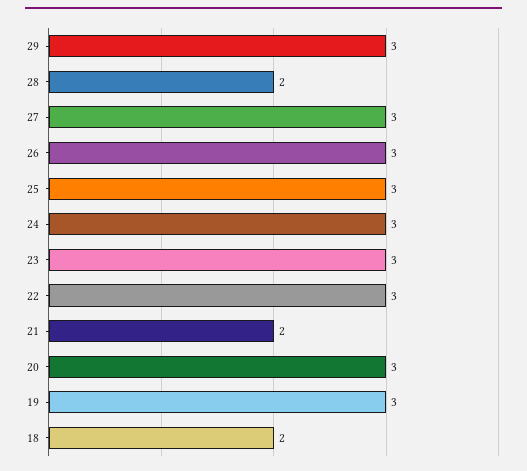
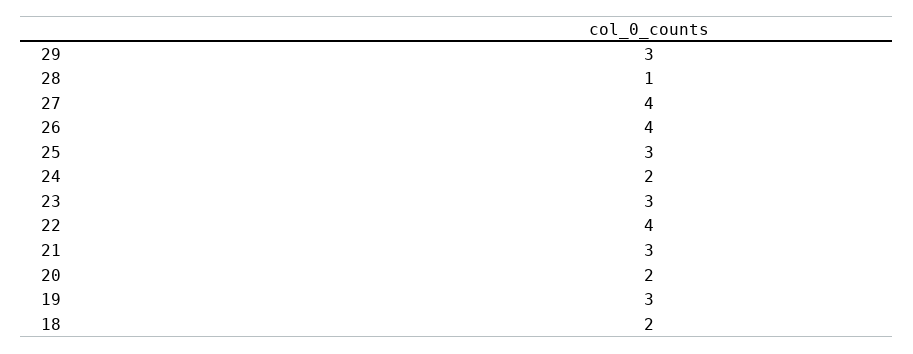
28: 2 -> 1
27: 3 -> 4
26: 3 -> 4
24: 3 -> 2
22: 3 -> 4
21: 2 -> 3
20: 3 -> 2

